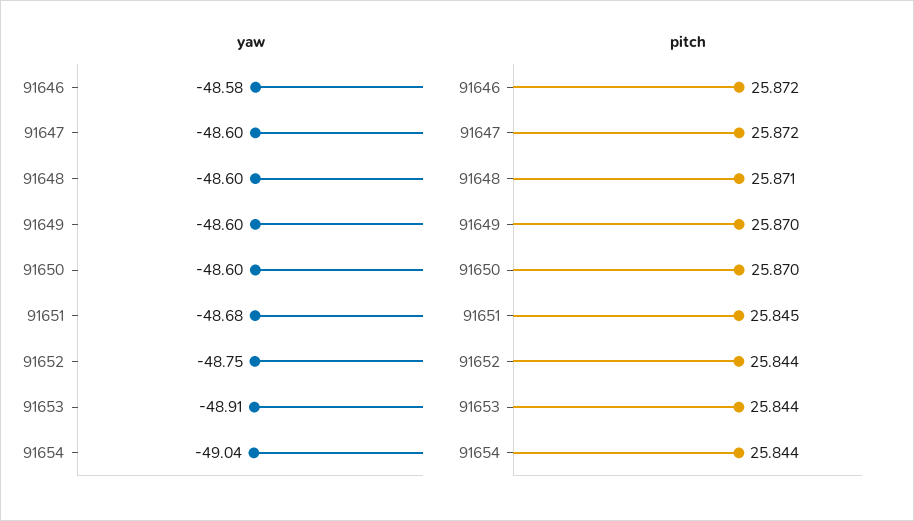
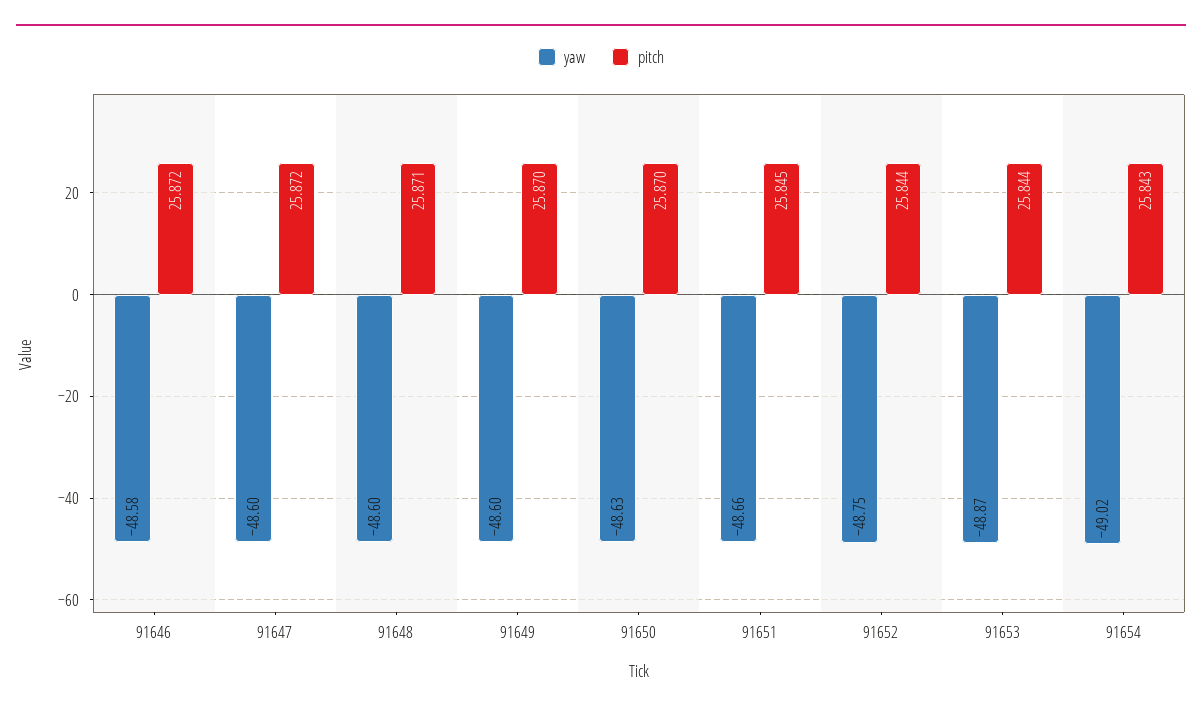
yaw, 91650: -48.6 -> -48.63
yaw, 91651: -48.68 -> -48.66
yaw, 91653: -48.91 -> -48.87
yaw, 91654: -49.04 -> -49.02
pitch, 91654: 25.844 -> 25.843

